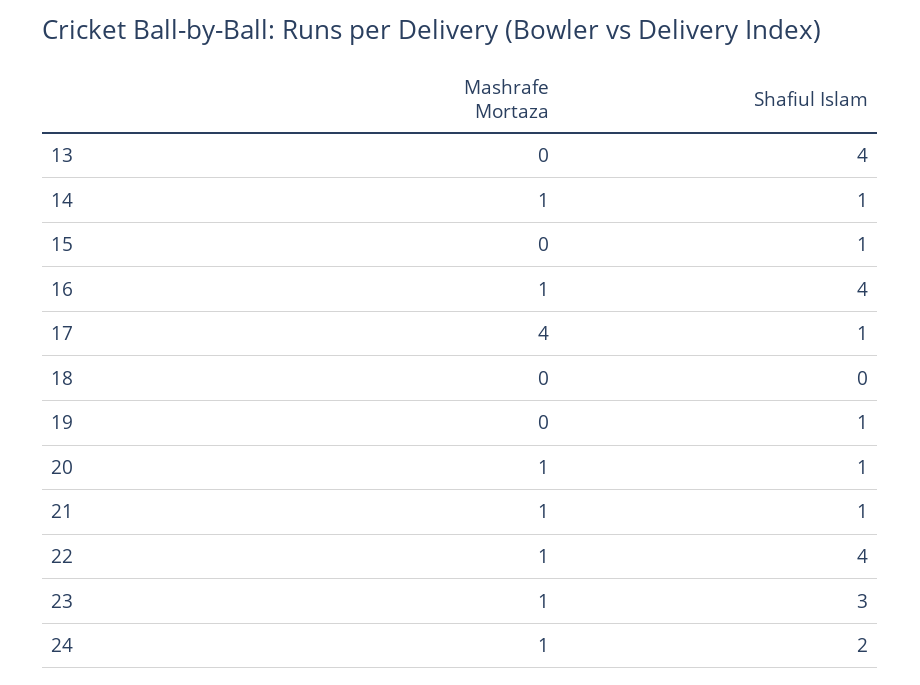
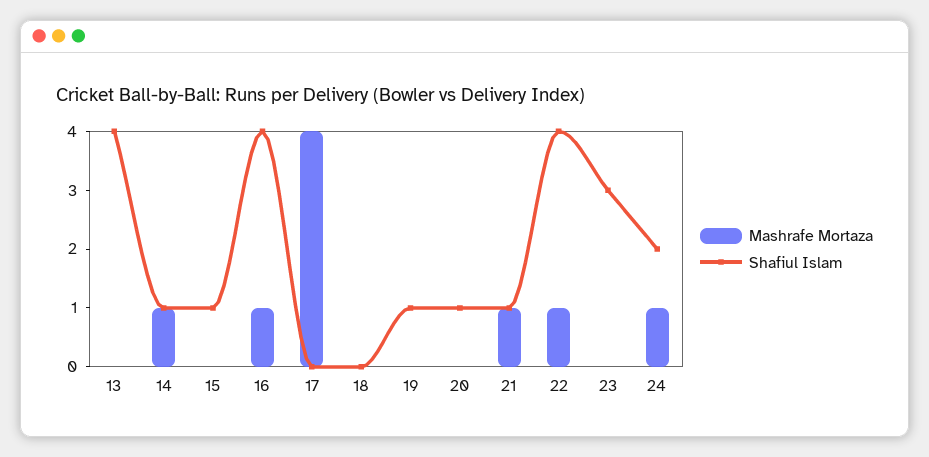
Shafiul Islam, 17: 1 -> 0
Mashrafe Mortaza, 20: 1 -> 0
Mashrafe Mortaza, 23: 1 -> 0

